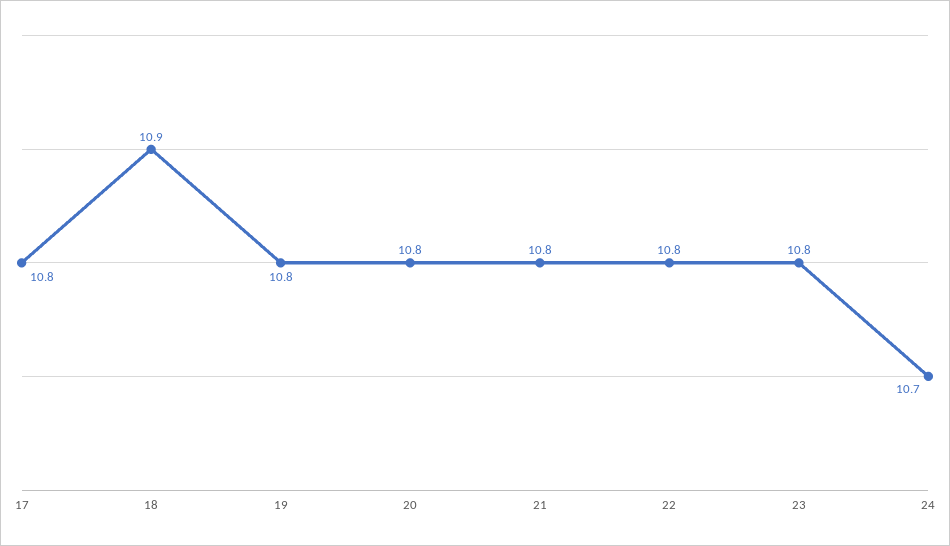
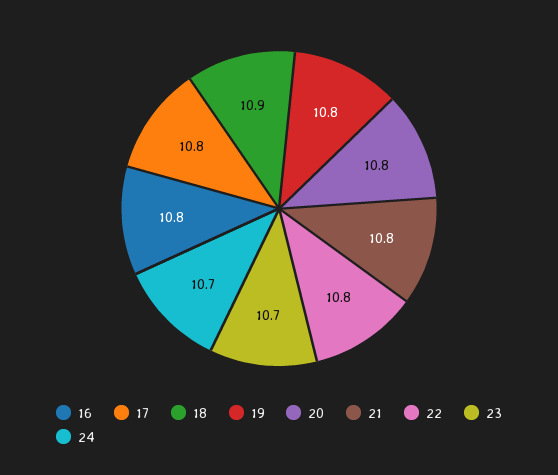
23: 10.8 -> 10.7
16: none -> 10.8

